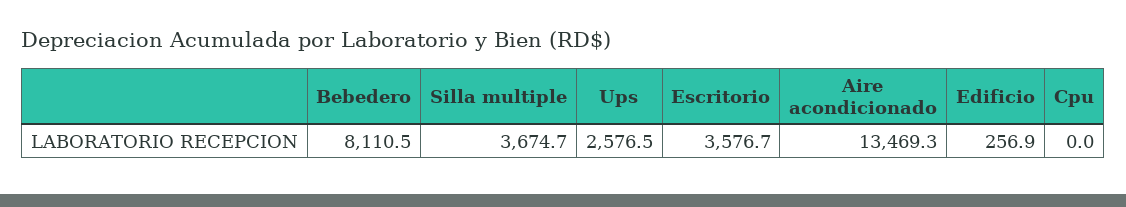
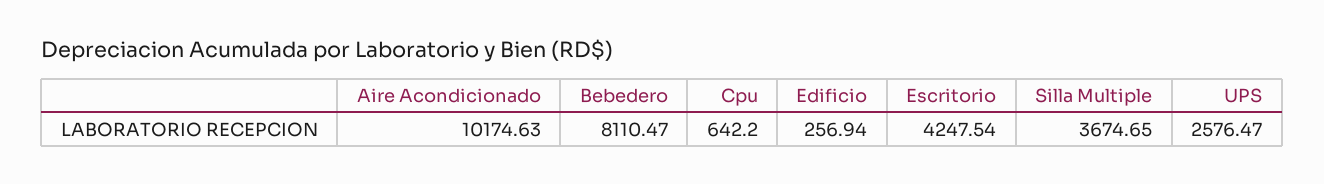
Escritorio: 3576.7 -> 4247.54
Aire acondicionado: 13469.3 -> 10174.63
Cpu: 0 -> 642.2

